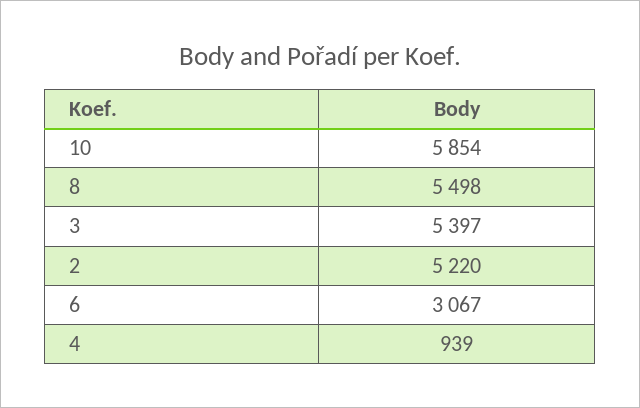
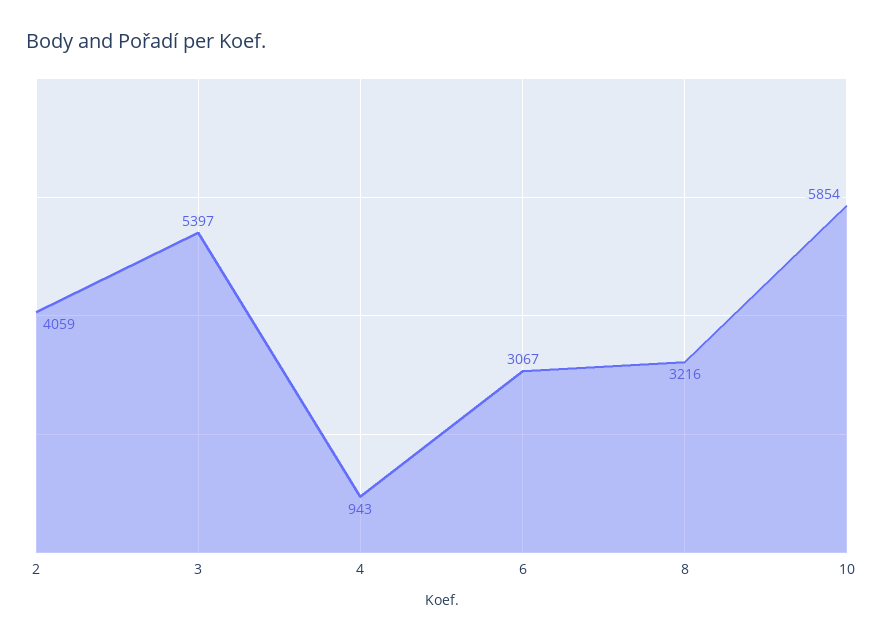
8: 5498 -> 3216
2: 5220 -> 4059
4: 939 -> 943

